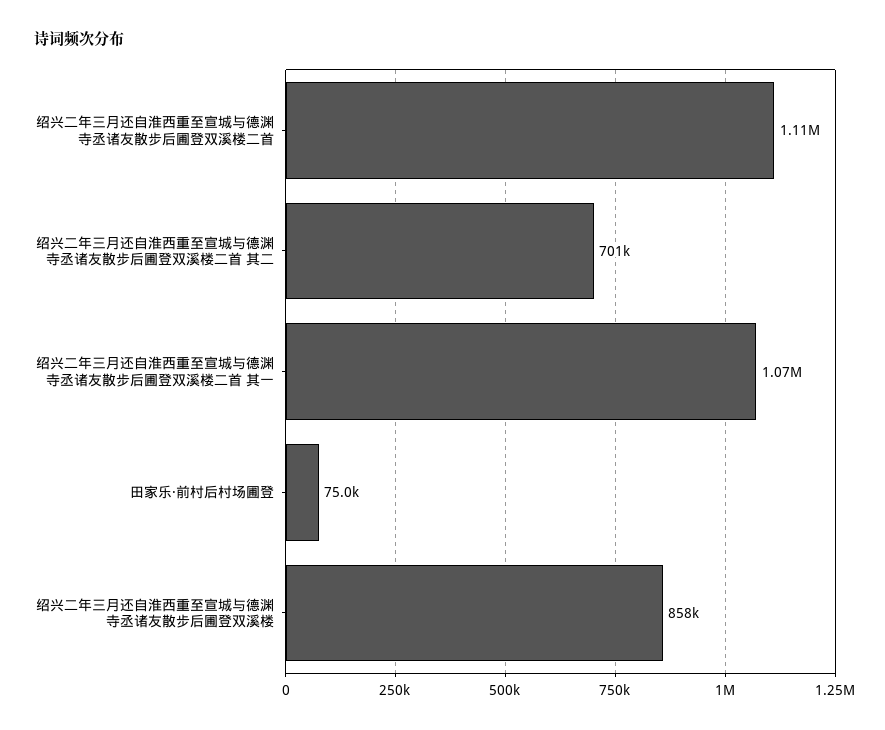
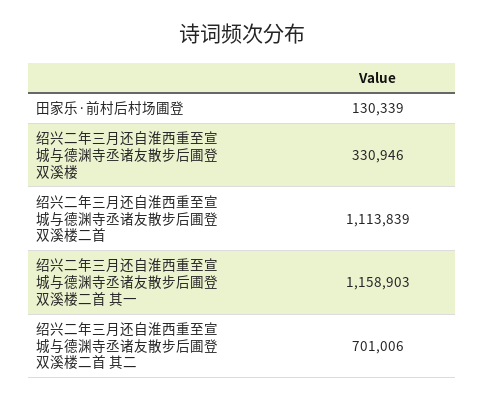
绍兴二年三月还自淮西重至宣城与德渊寺丞诸友散步后圃登双溪楼二首 其一: 1070000 -> 1158903
田家乐·前村后村场圃登: 75000 -> 130339
绍兴二年三月还自淮西重至宣城与德渊寺丞诸友散步后圃登双溪楼: 858000 -> 330946

